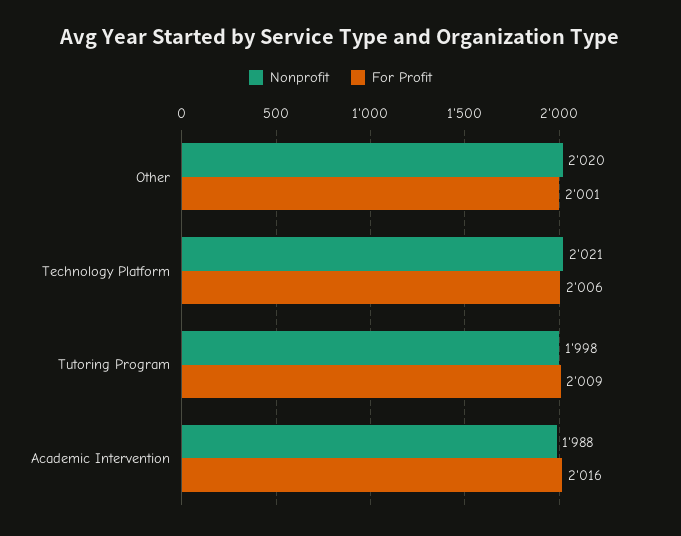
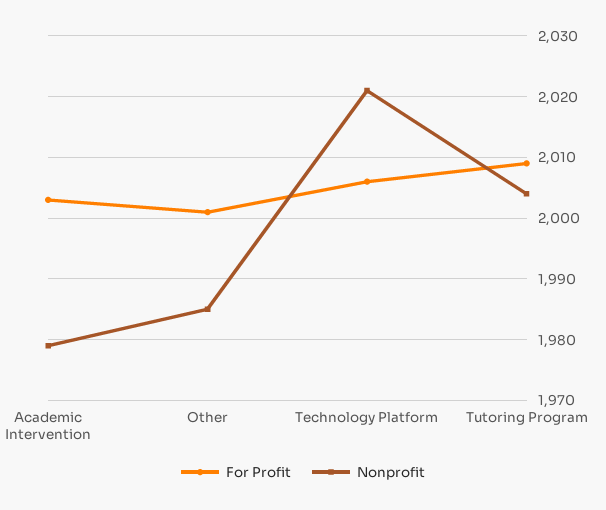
Nonprofit, Other: 2020 -> 1985
Nonprofit, Tutoring Program: 1998 -> 2004
Nonprofit, Academic Intervention: 1988 -> 1979
For Profit, Academic Intervention: 2016 -> 2003

